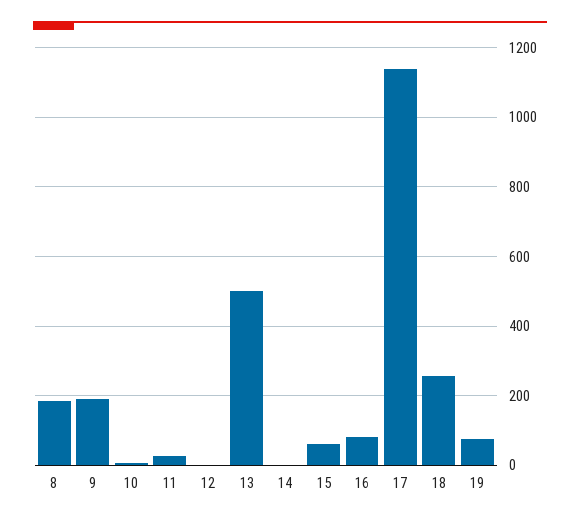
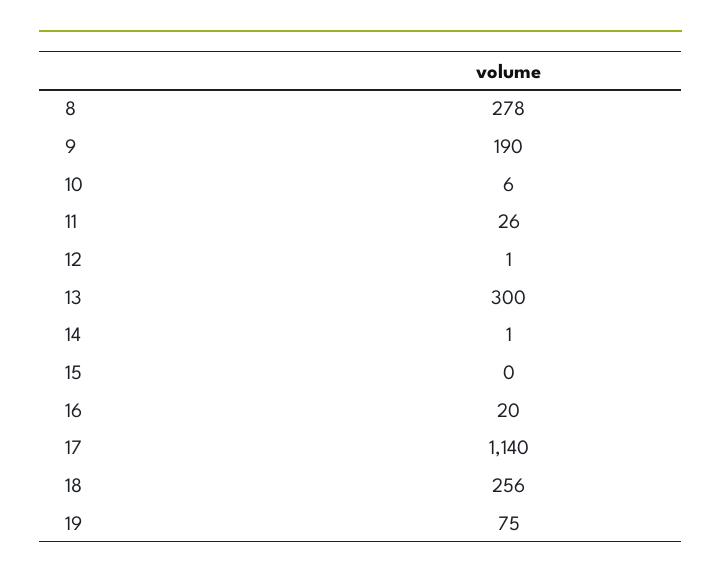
8: 180 -> 278
13: 500 -> 300
15: 60 -> 0
16: 80 -> 20

